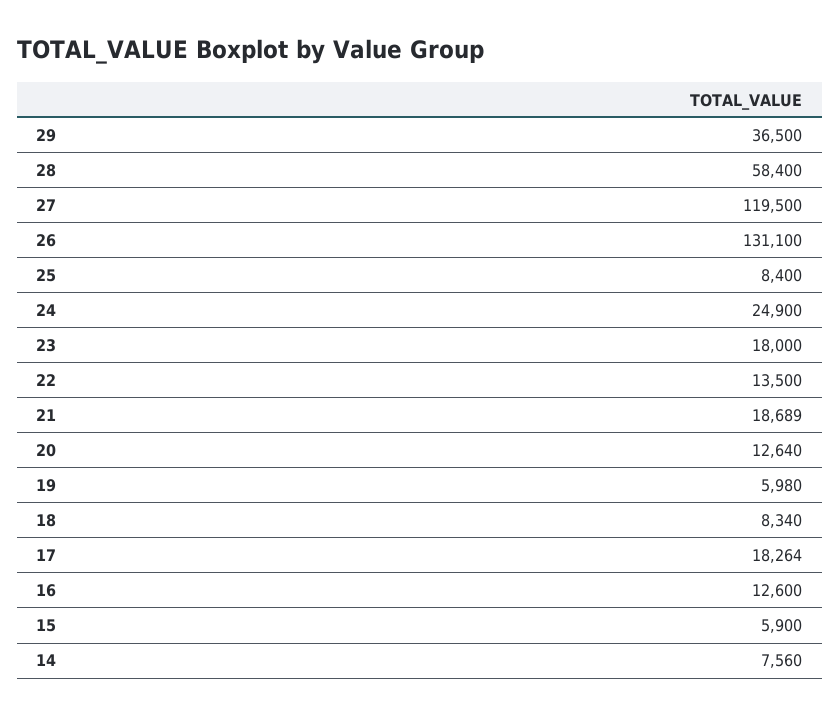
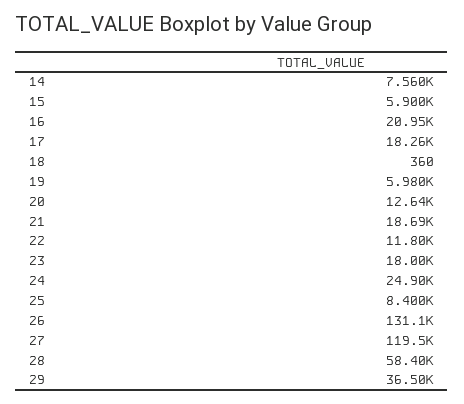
22: 13500 -> 11800
18: 8340 -> 360
16: 12600 -> 20950

